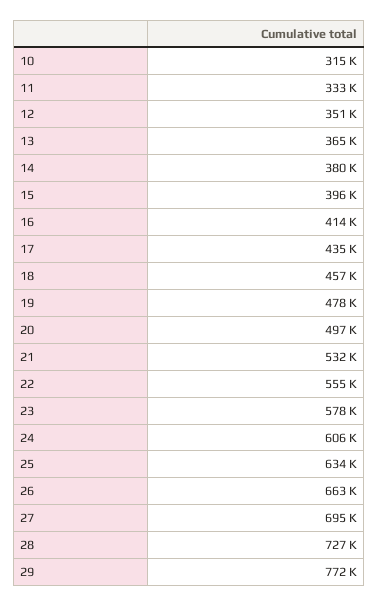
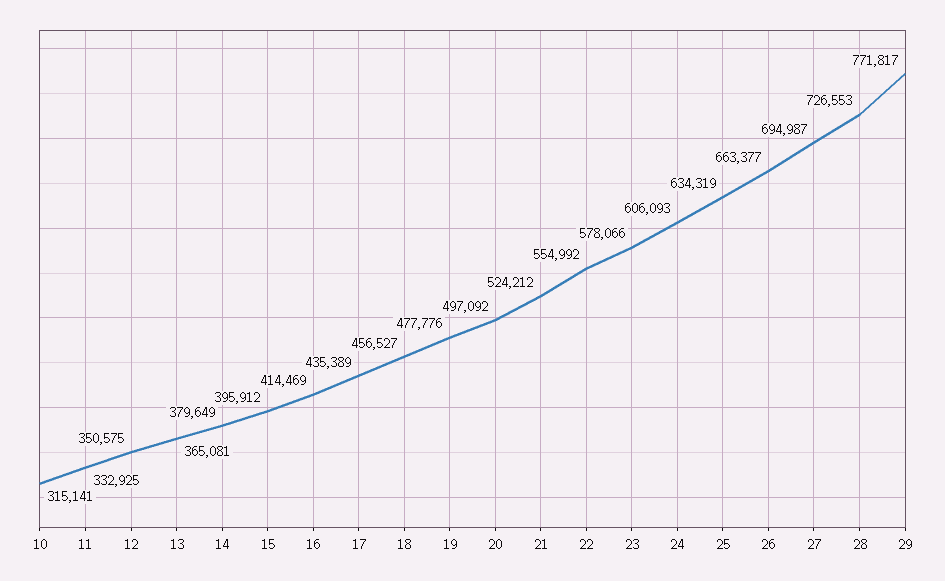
21: 532000 -> 524212

